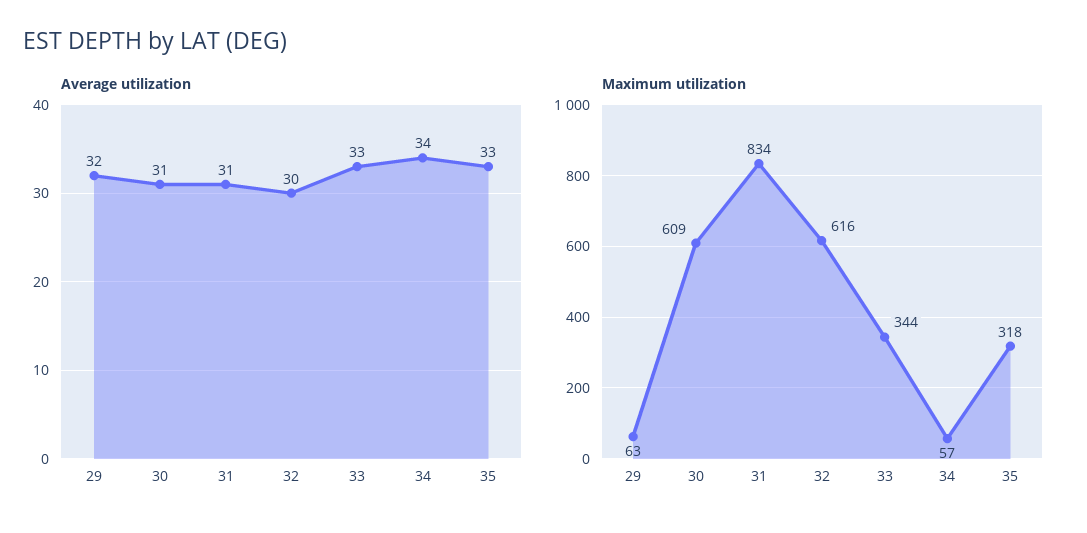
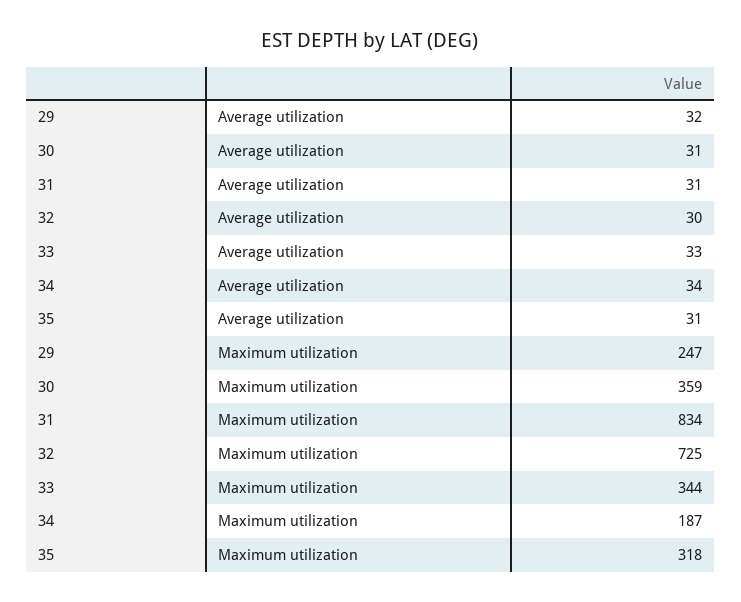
Average utilization, 35: 33 -> 31
Maximum utilization, 29: 63 -> 247
Maximum utilization, 30: 609 -> 359
Maximum utilization, 32: 616 -> 725
Maximum utilization, 34: 57 -> 187

